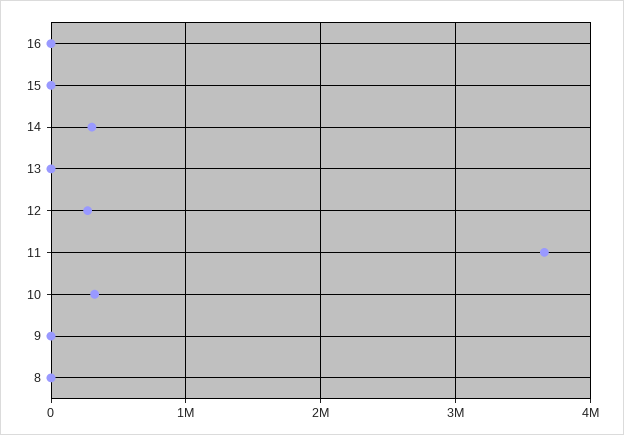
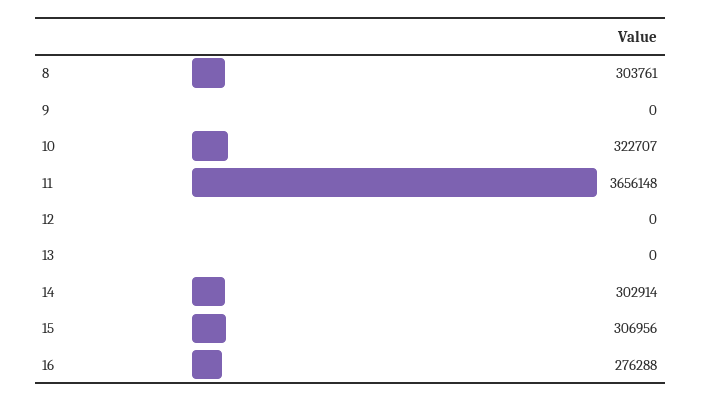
16: 0 -> 276288
15: 0 -> 306956
12: 300000 -> 0
8: 0 -> 303761

